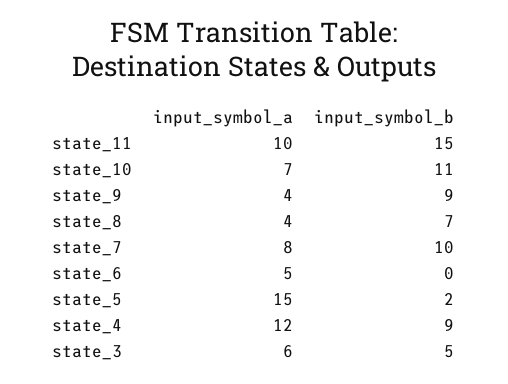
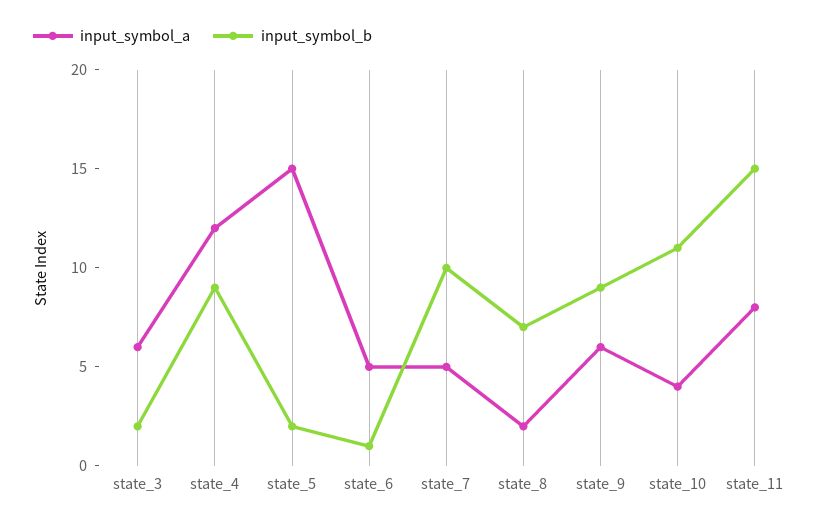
input_symbol_a, state_11: 10 -> 8
input_symbol_a, state_10: 7 -> 4
input_symbol_a, state_9: 4 -> 6
input_symbol_a, state_8: 4 -> 2
input_symbol_a, state_7: 8 -> 5
input_symbol_b, state_6: 0 -> 1
input_symbol_b, state_3: 5 -> 2

